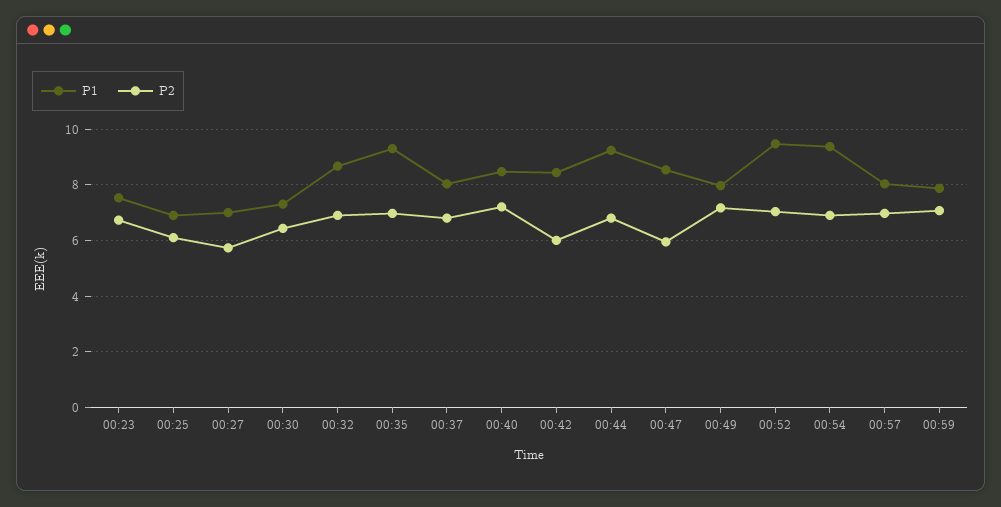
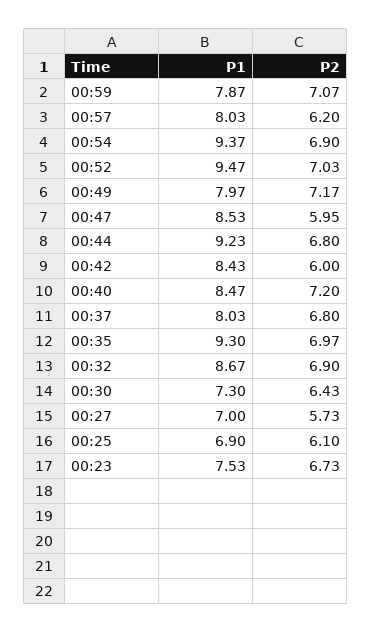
P2, 00:57: 7 -> 6.2

